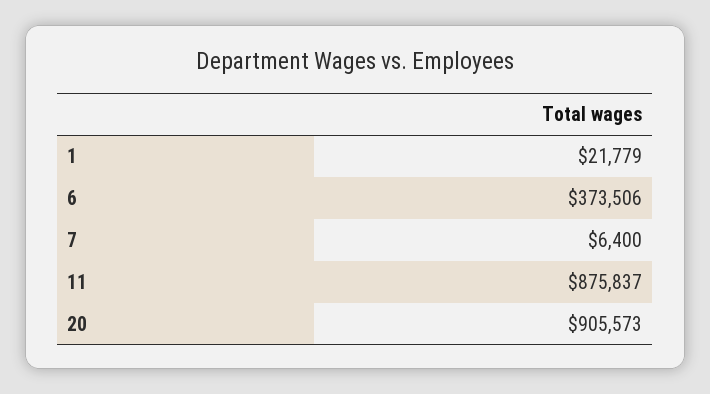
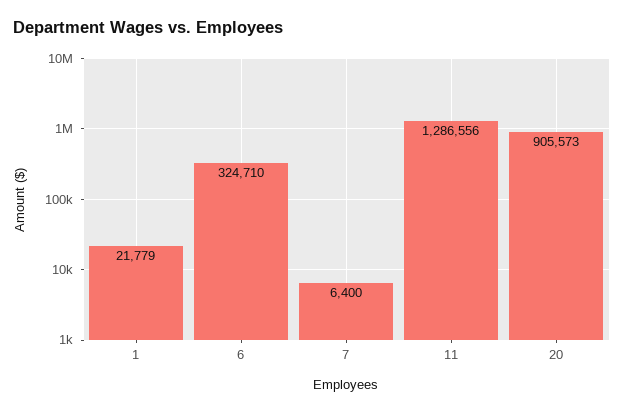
6: 373506 -> 324710
11: 875837 -> 1286556

